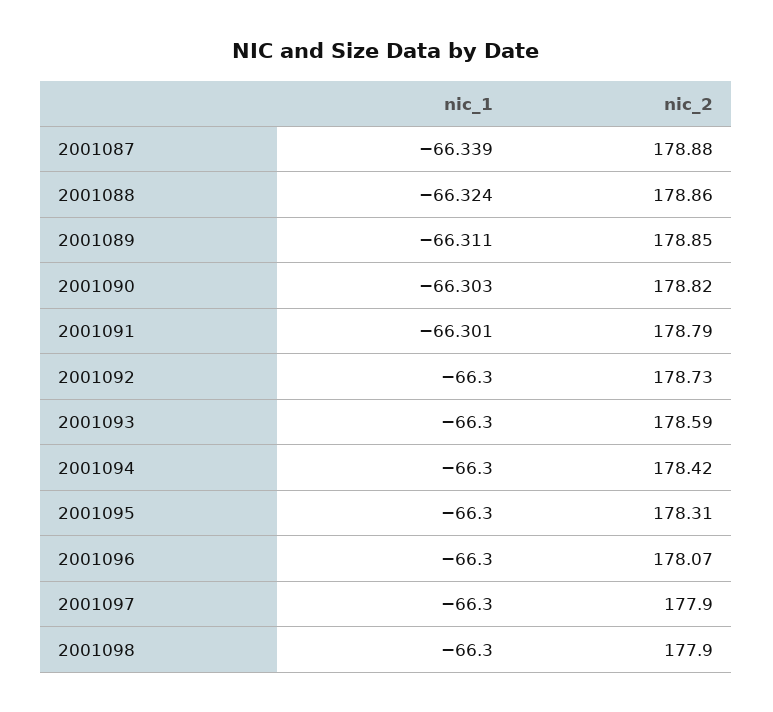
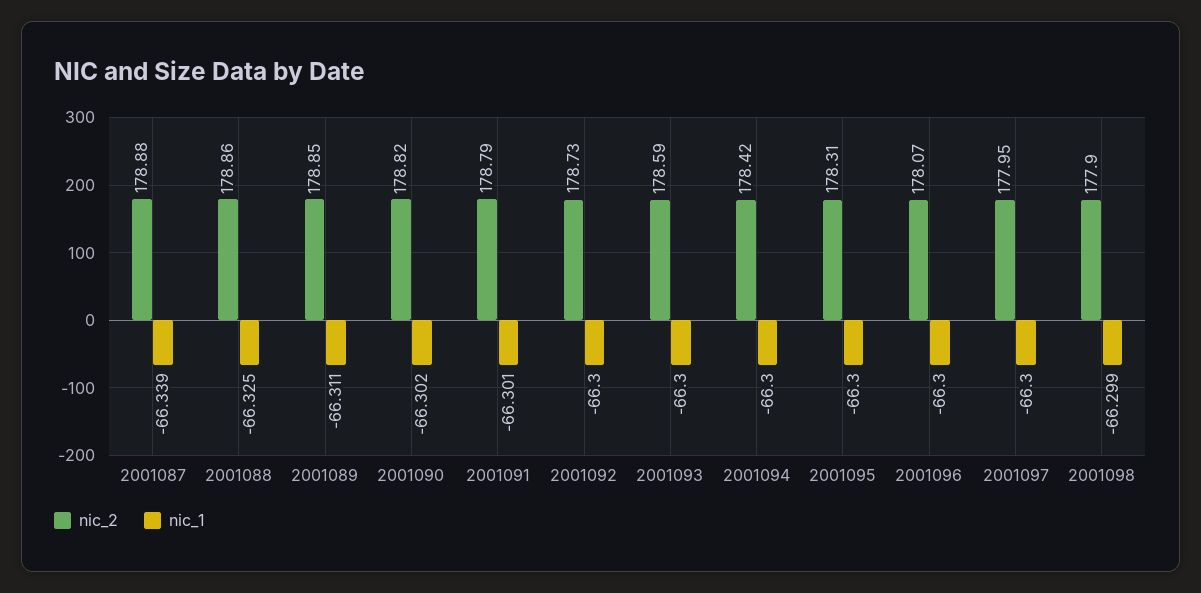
nic_1, 2001088: -66.324 -> -66.325
nic_1, 2001090: -66.303 -> -66.302
nic_2, 2001097: 177.9 -> 177.95
nic_1, 2001098: -66.3 -> -66.299

